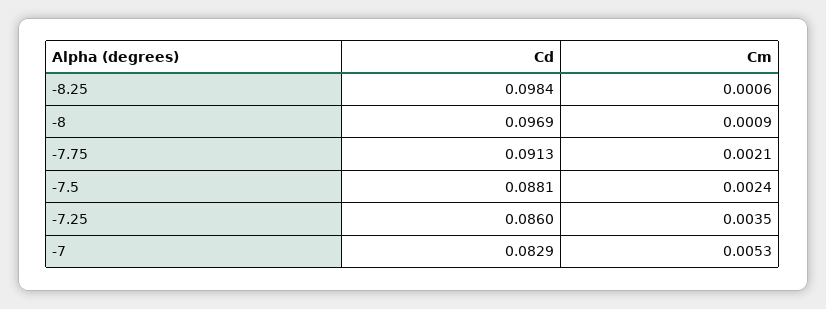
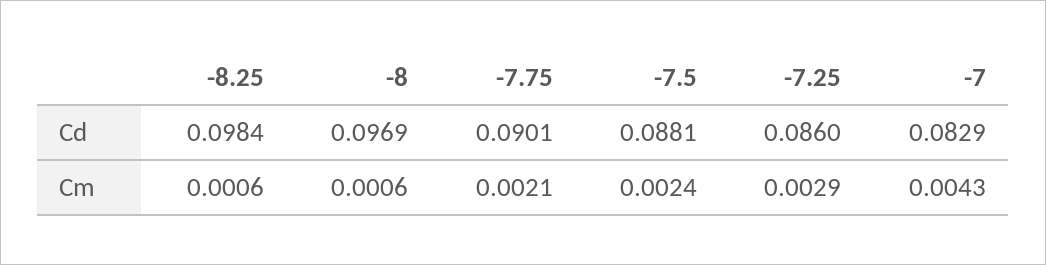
Cm, -8: 0.0009 -> 0.0006
Cd, -7.75: 0.0913 -> 0.0901
Cm, -7.25: 0.0035 -> 0.0029
Cm, -7: 0.0053 -> 0.0043

